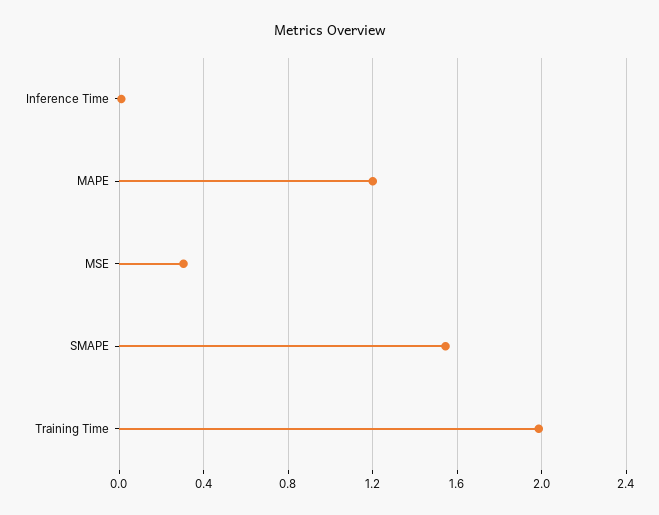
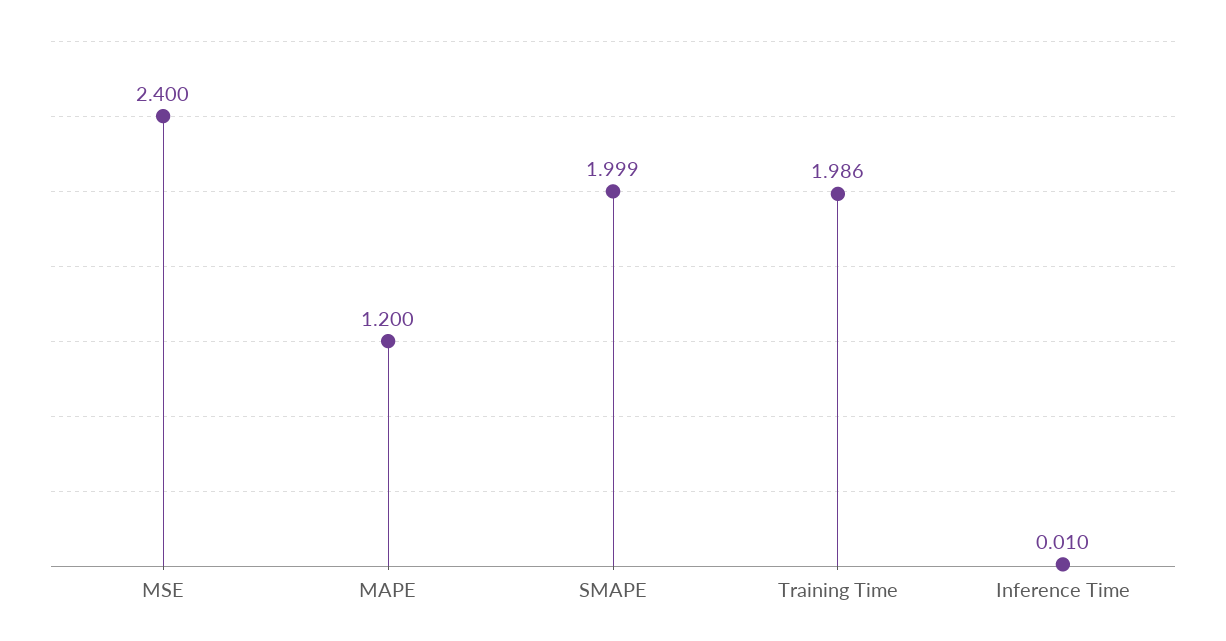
MSE: 0.3 -> 2.4
SMAPE: 1.55 -> 1.999

